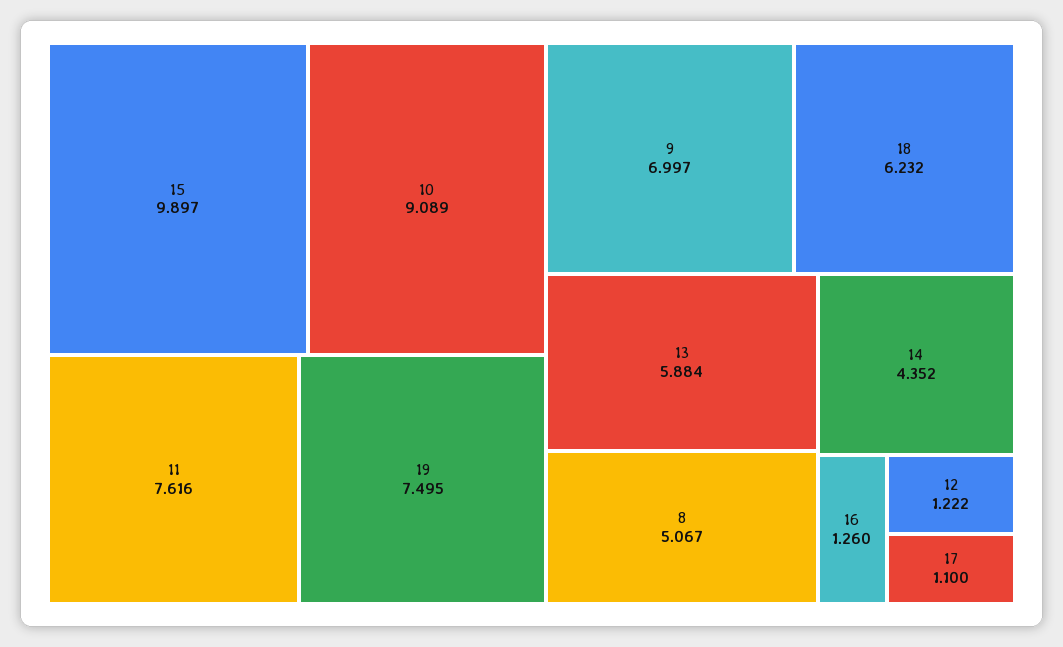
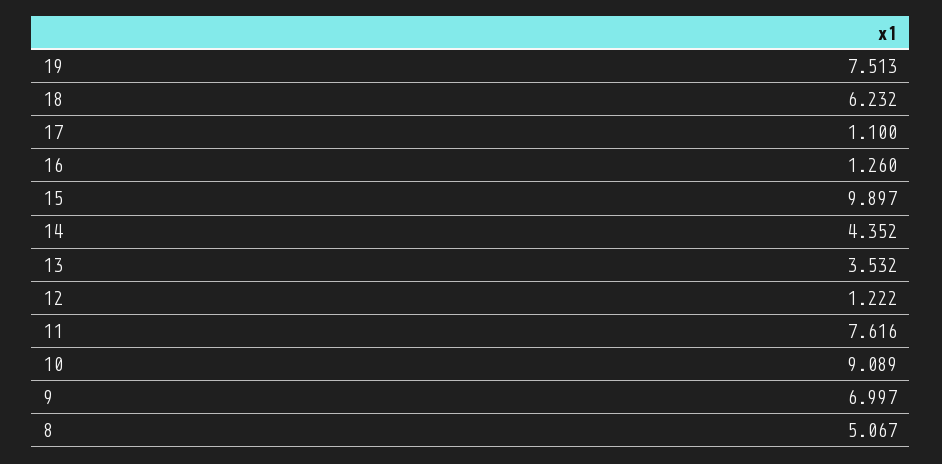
19: 7.495 -> 7.513
13: 5.884 -> 3.532

